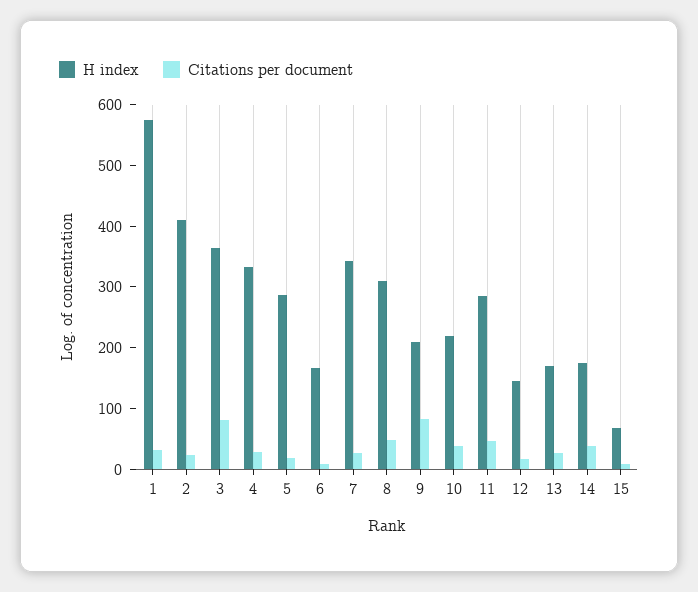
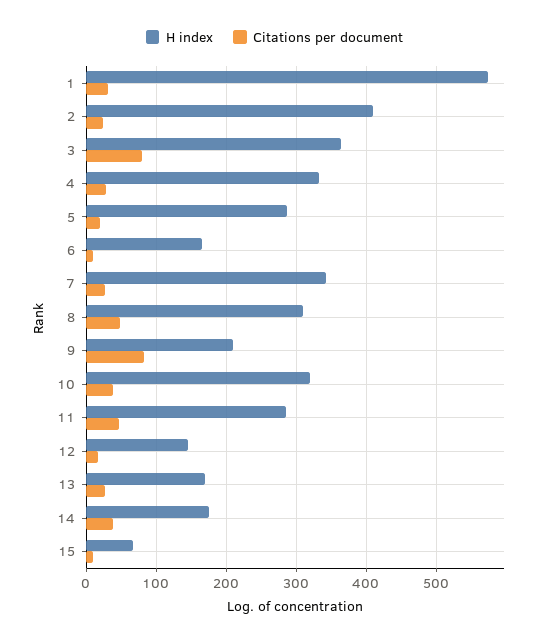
H index, 10: 220 -> 320

